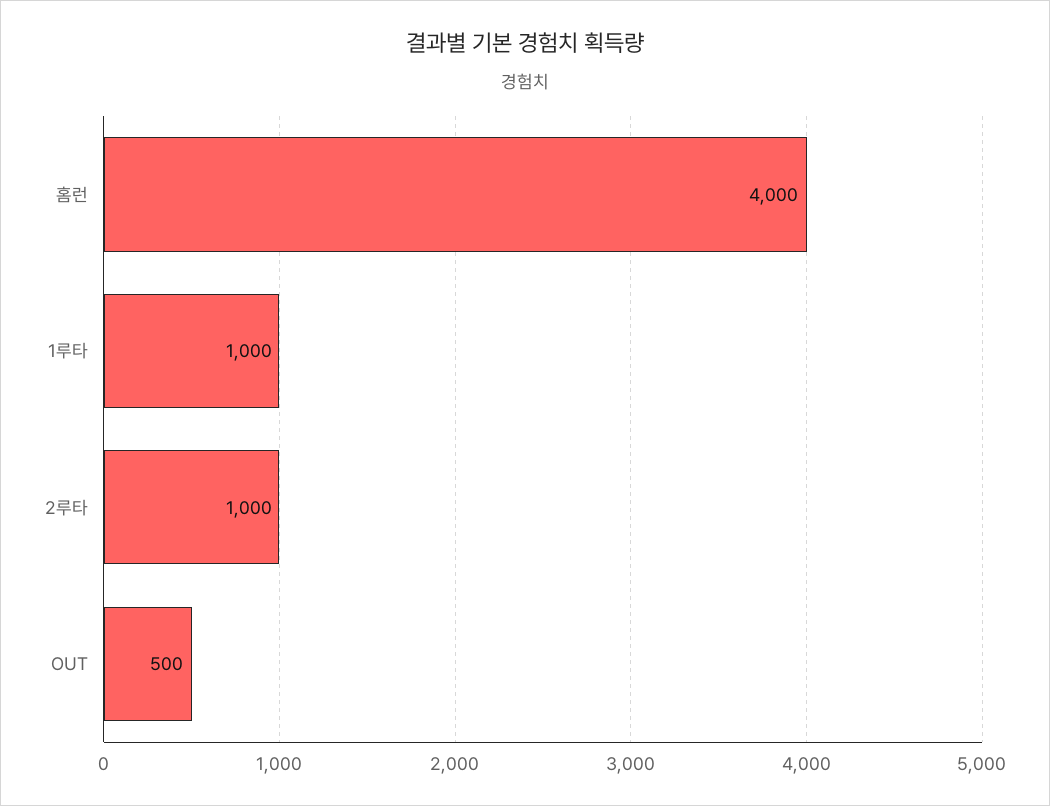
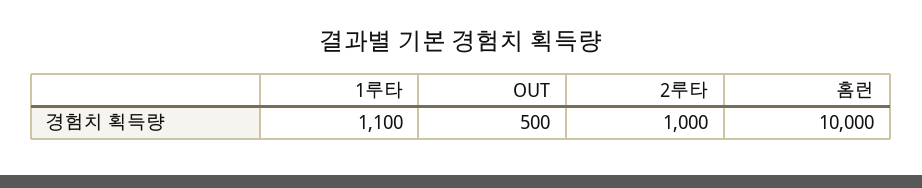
홈런: 4000 -> 10000
1루타: 1000 -> 1100

